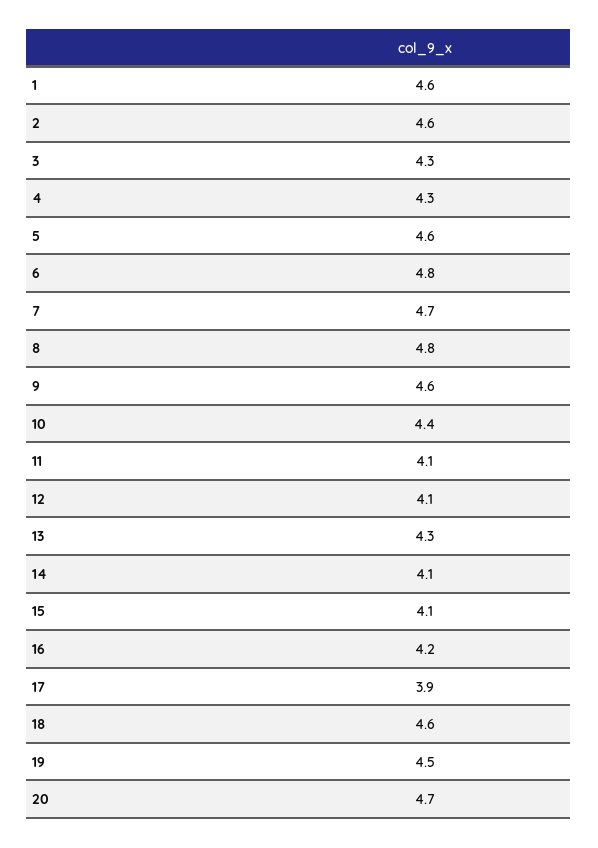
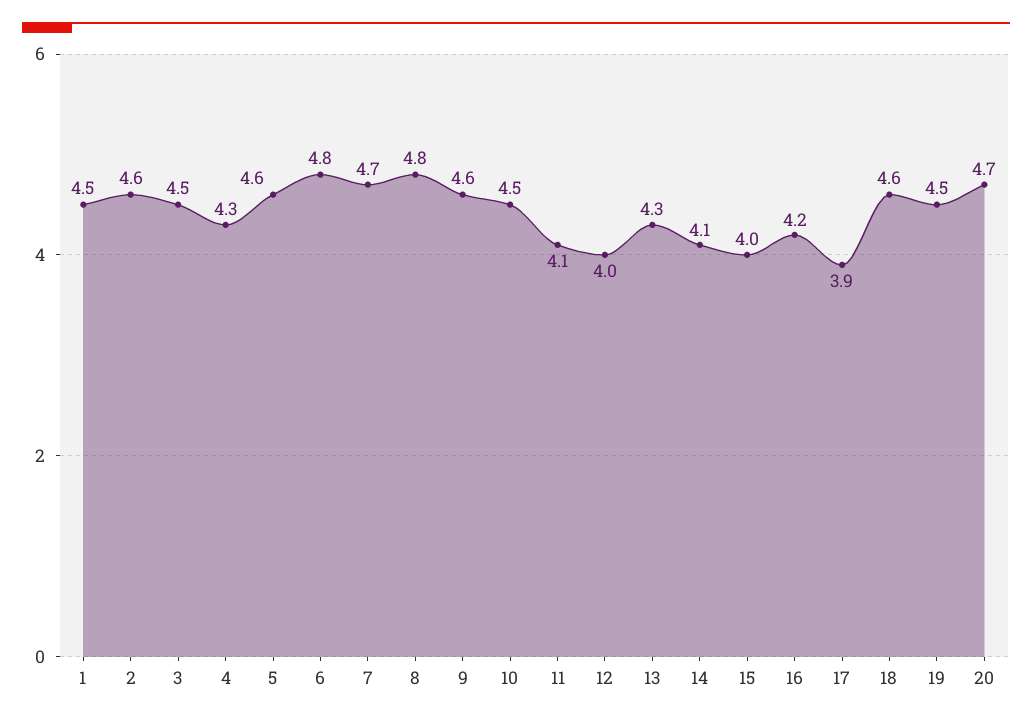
1: 4.6 -> 4.5
3: 4.3 -> 4.5
10: 4.4 -> 4.5
12: 4.1 -> 4
15: 4.1 -> 4

